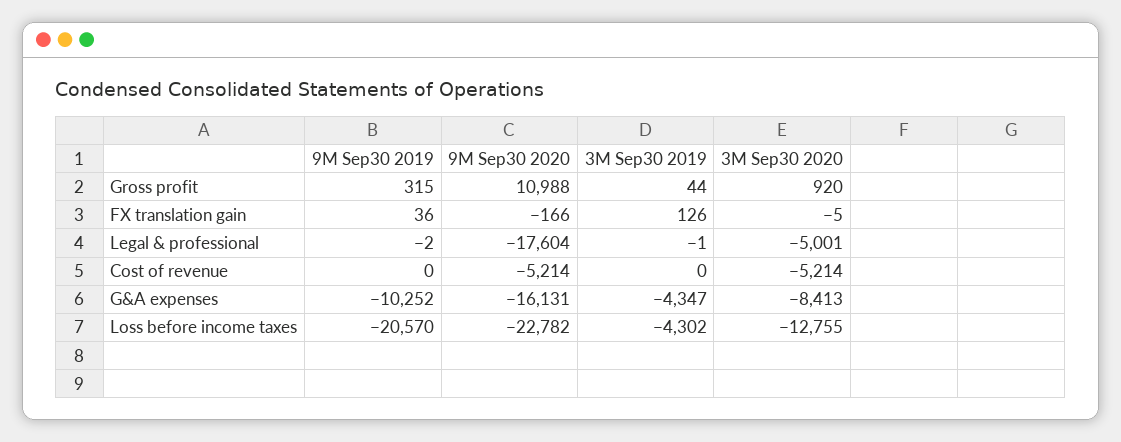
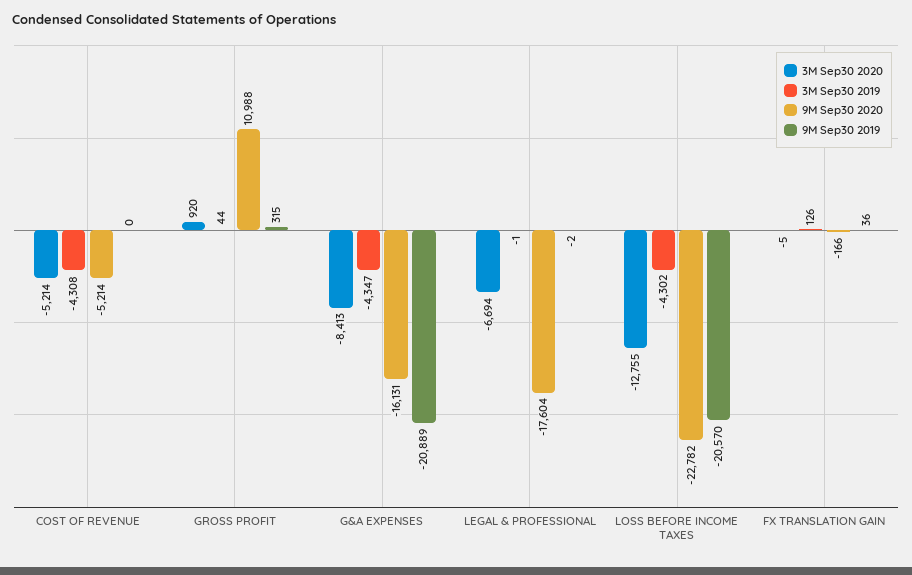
3M Sep30 2020, Legal & professional: -5001 -> -6694
3M Sep30 2019, Cost of revenue: 0 -> -4308
9M Sep30 2019, G&A expenses: -10252 -> -20889

